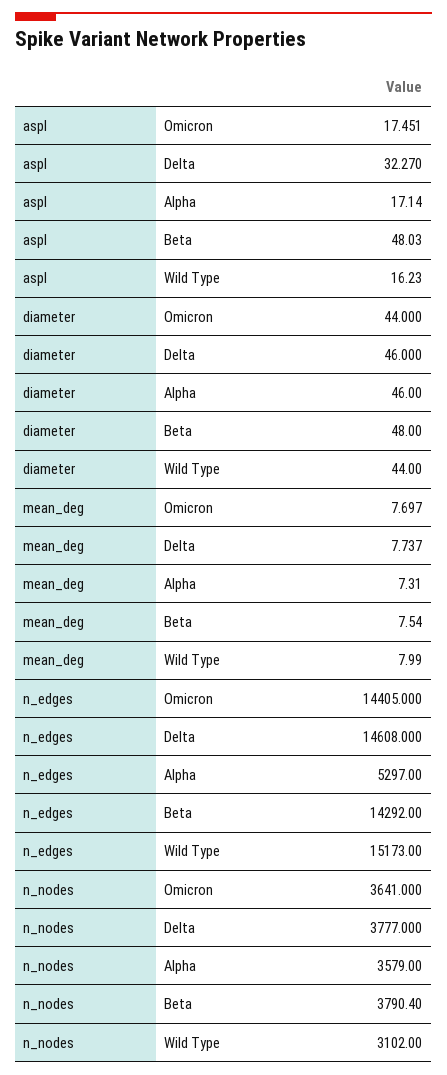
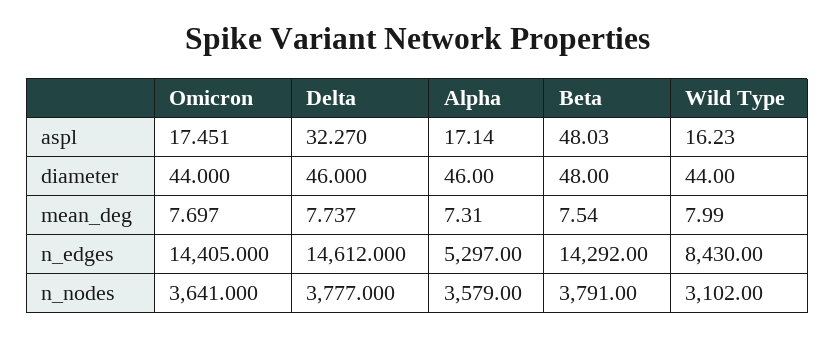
n_edges, Delta: 14608 -> 14612
n_edges, Wild Type: 15173 -> 8430
n_nodes, Beta: 3790.4 -> 3791

